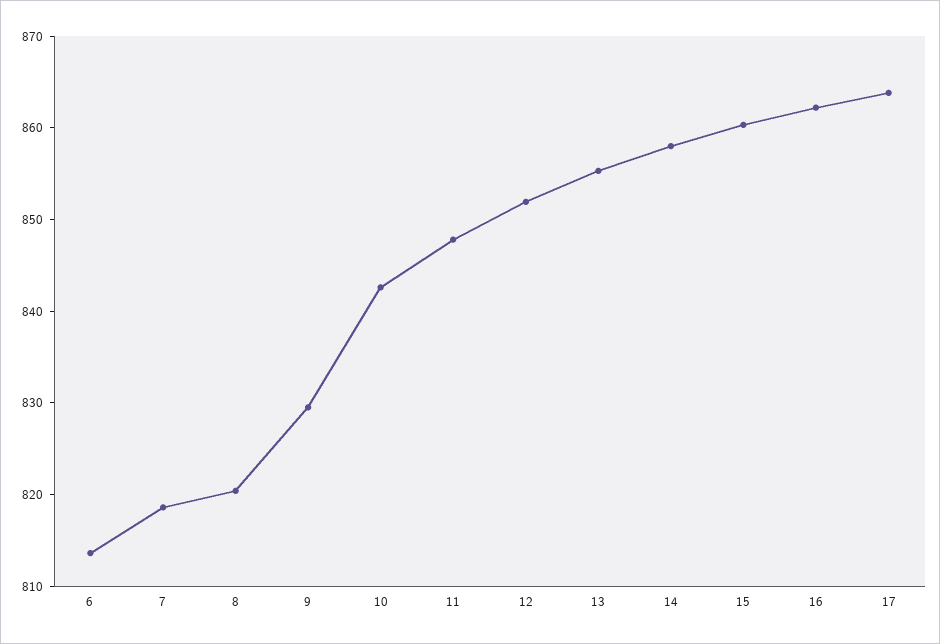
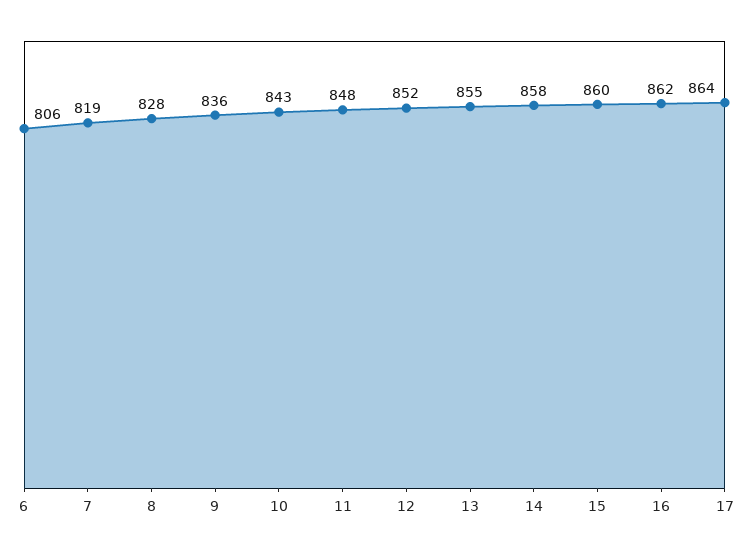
6: 814 -> 806
8: 820 -> 828
9: 830 -> 836

